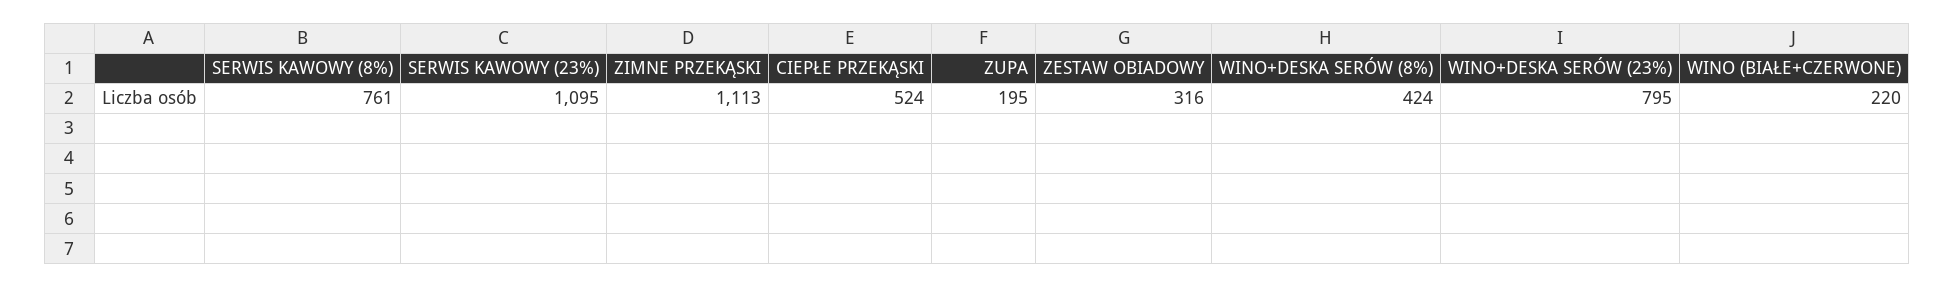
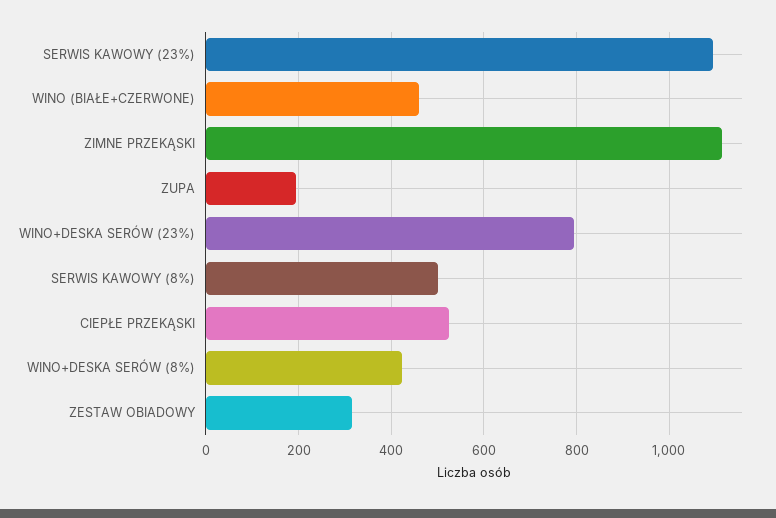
SERWIS KAWOWY (8%): 761 -> 500
WINO (BIAŁE+CZERWONE): 220 -> 460

